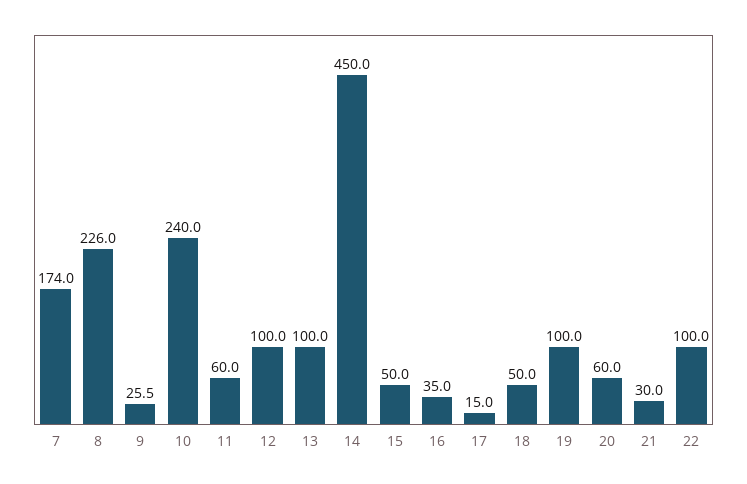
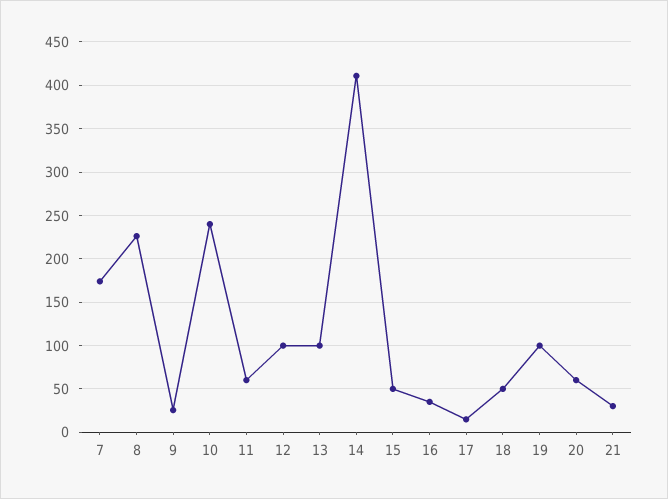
14: 450 -> 410
22: 100 -> none

